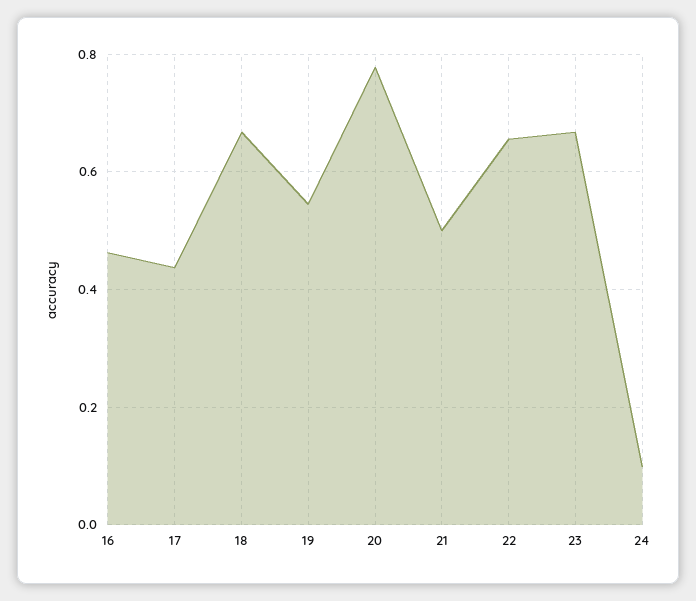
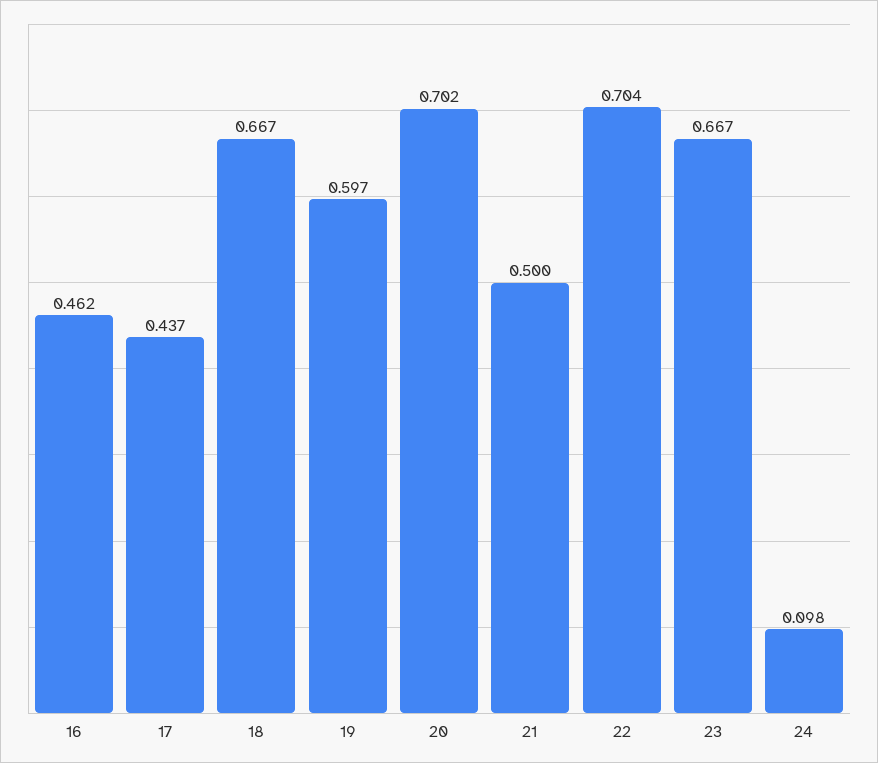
19: 0.54 -> 0.597
20: 0.78 -> 0.702
22: 0.66 -> 0.704

